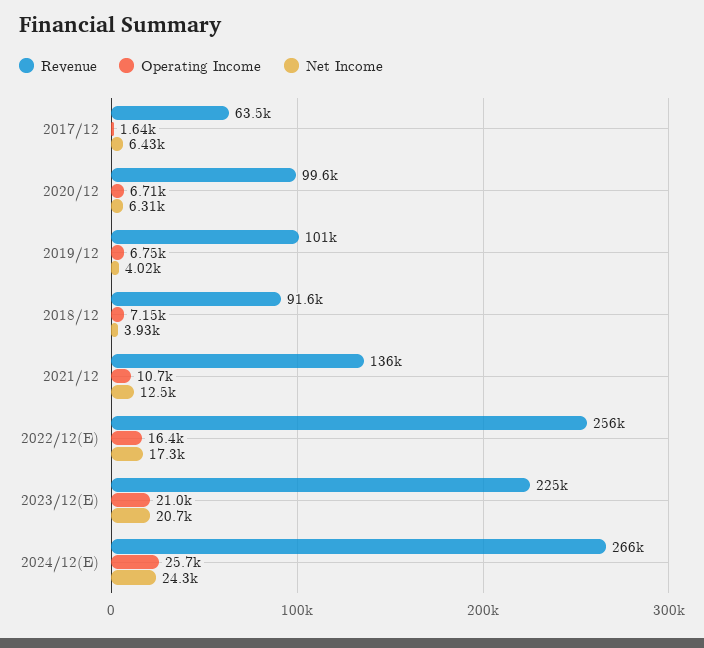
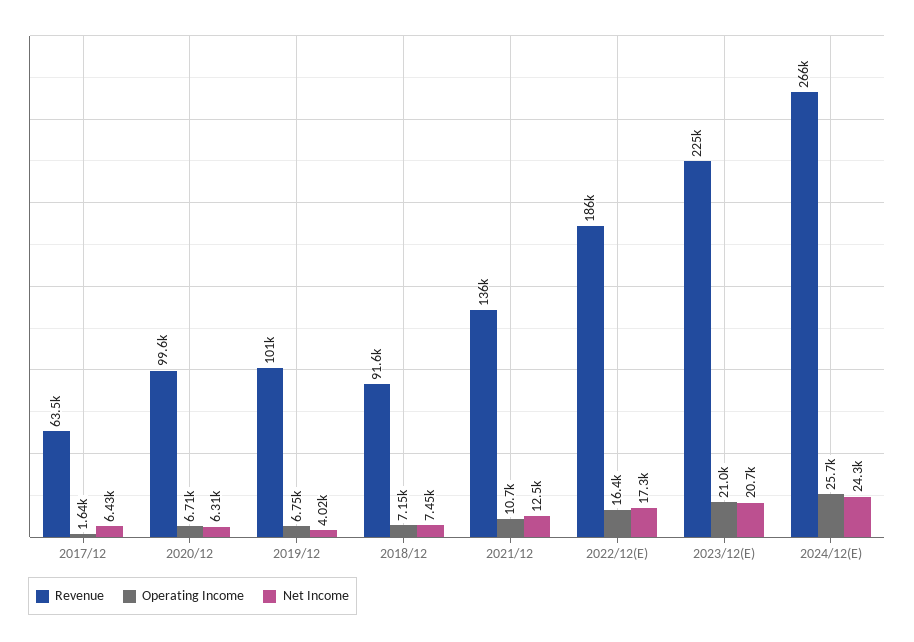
Net Income, 2018/12: 3930 -> 7450
Revenue, 2022/12(E): 256000 -> 186000

